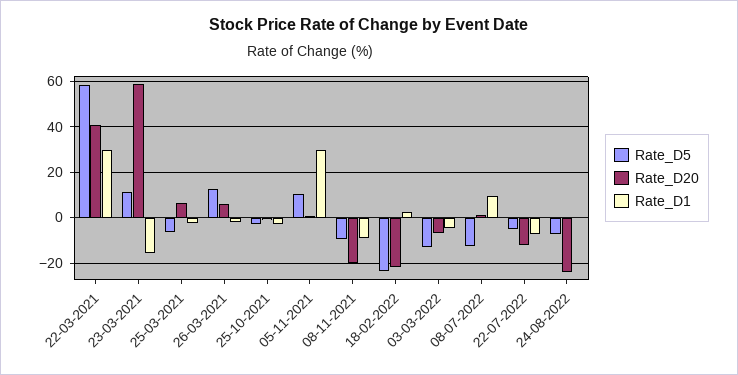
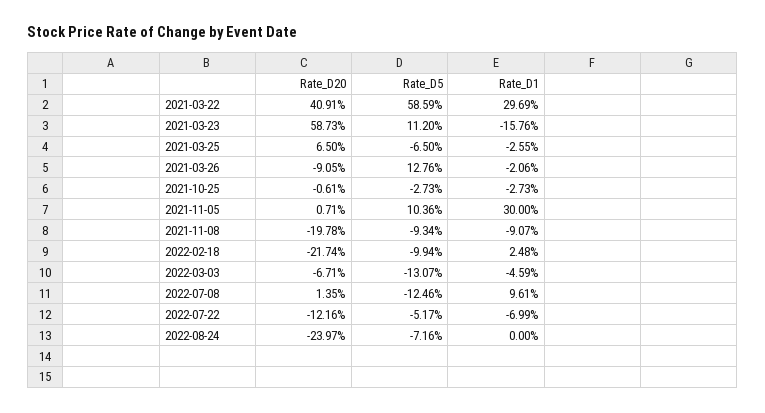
Rate_D20, 26-03-2021: 5 -> -9.05
Rate_D5, 18-02-2022: -25 -> -9.94

